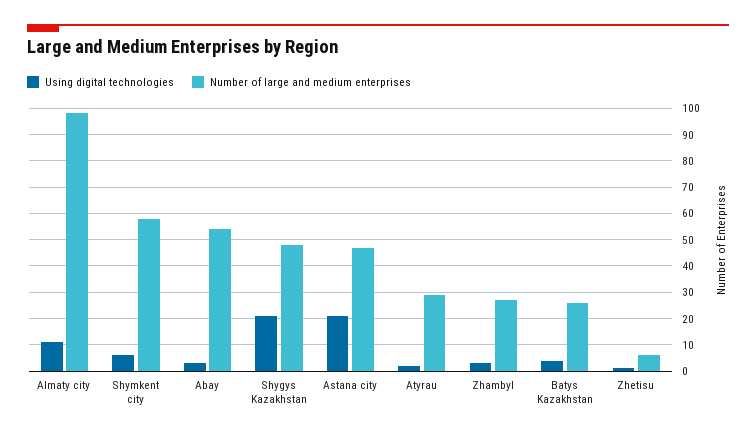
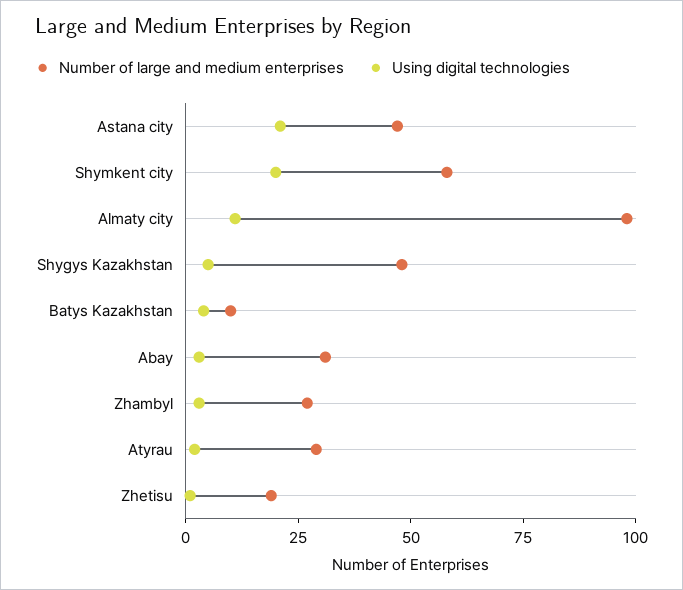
Using digital technologies, Shymkent city: 5 -> 20
Number of large and medium enterprises, Abay: 55 -> 30
Using digital technologies, Shygys Kazakhstan: 20 -> 5
Number of large and medium enterprises, Batys Kazakhstan: 25 -> 10
Number of large and medium enterprises, Zhetisu: 5 -> 20

